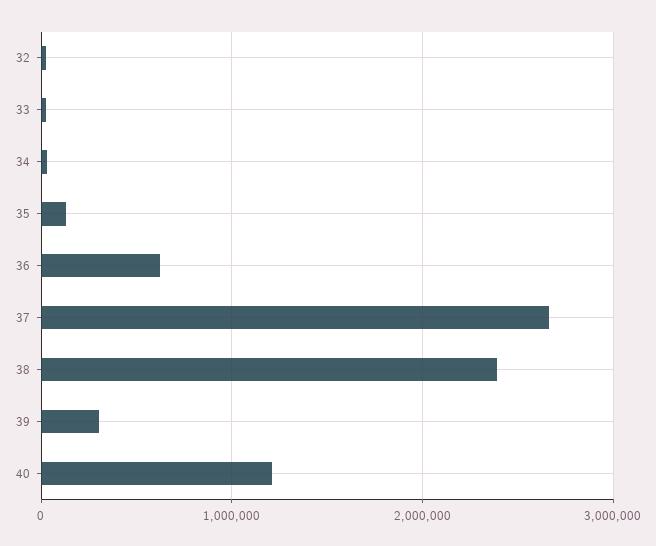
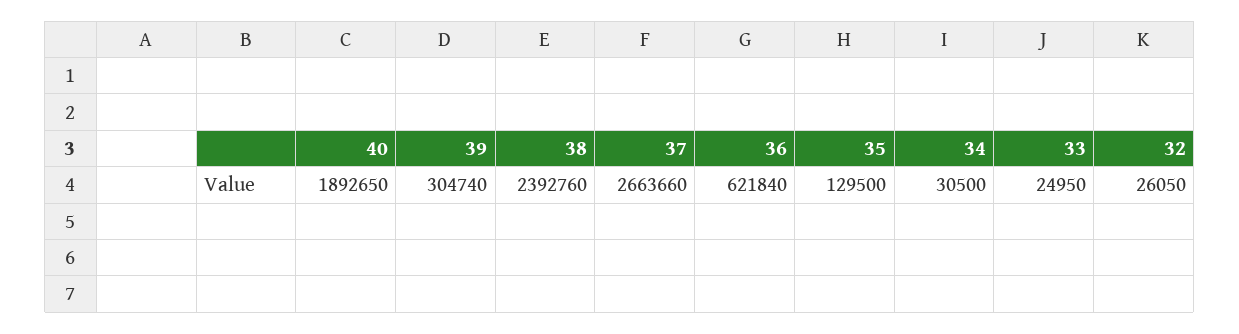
40: 1200000 -> 1892650

